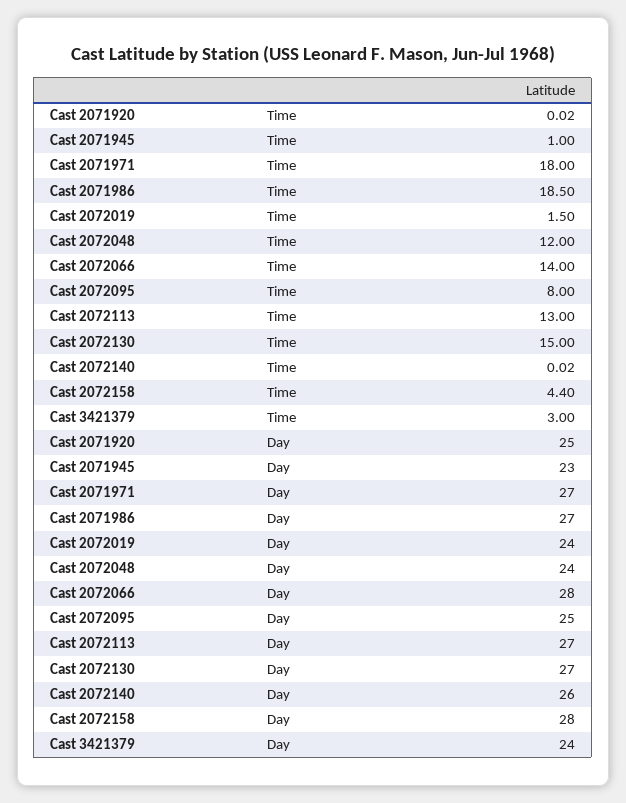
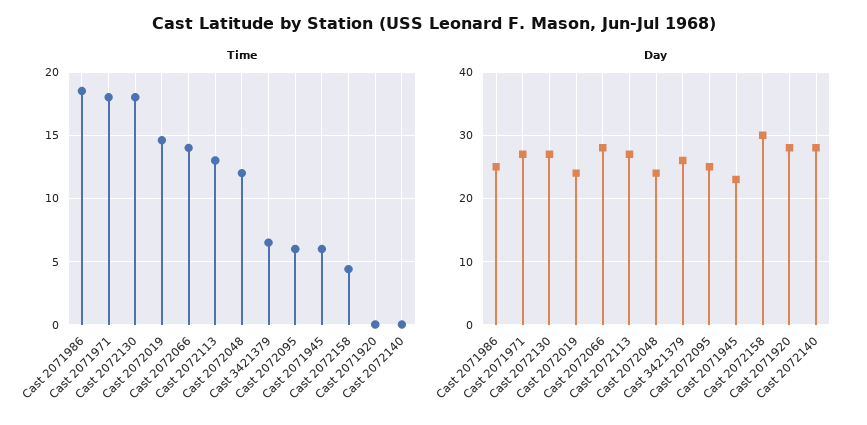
Time, Cast 2071945: 1 -> 6
Time, Cast 2072019: 1.5 -> 14.5
Time, Cast 2072095: 8 -> 6
Time, Cast 2072130: 15 -> 18
Time, Cast 3421379: 3 -> 6.5
Day, Cast 2071920: 25 -> 28
Day, Cast 2071986: 27 -> 25
Day, Cast 2072140: 26 -> 28
Day, Cast 2072158: 28 -> 30
Day, Cast 3421379: 24 -> 26

